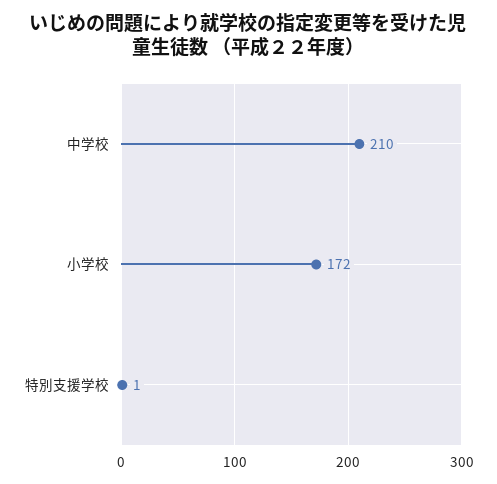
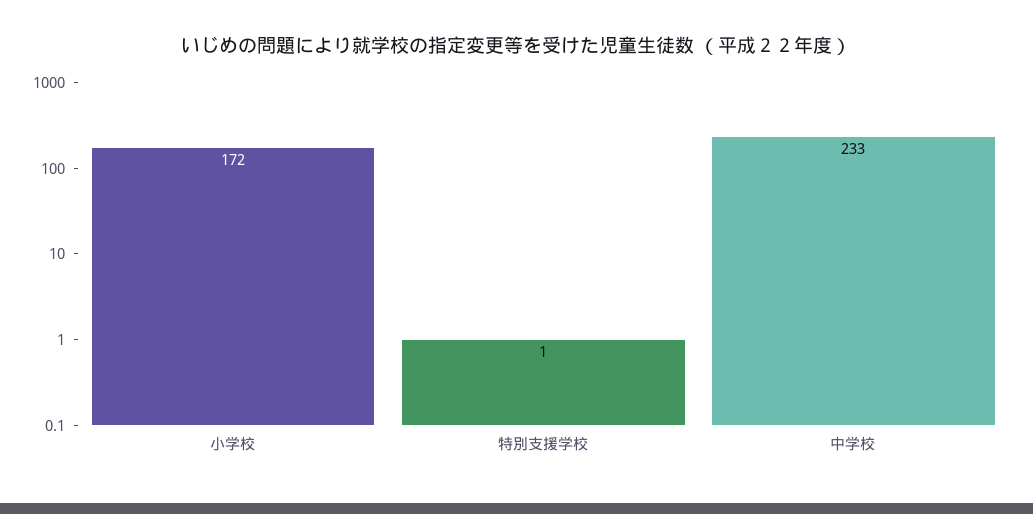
中学校: 210 -> 233

